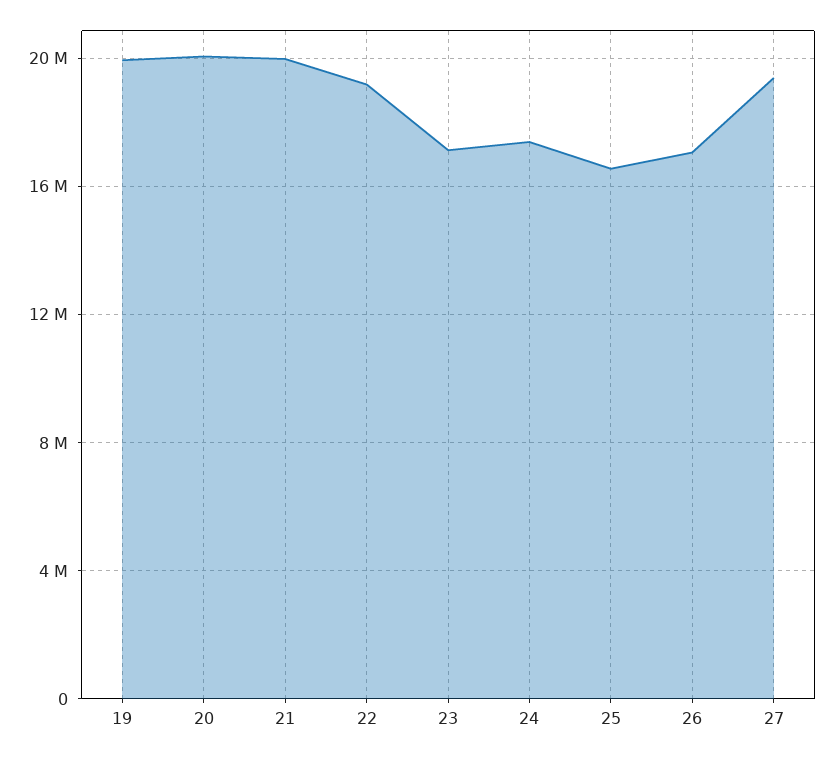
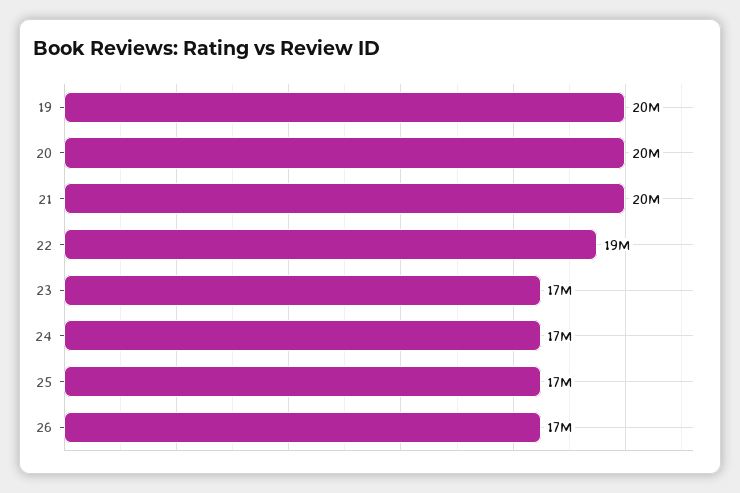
27: 19500000 -> none

